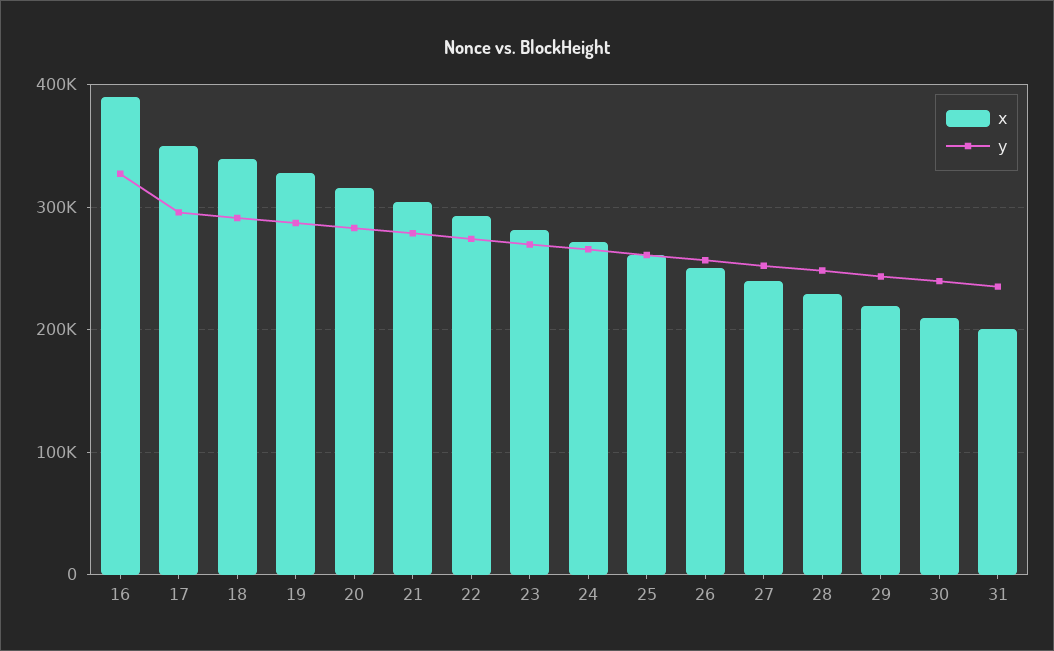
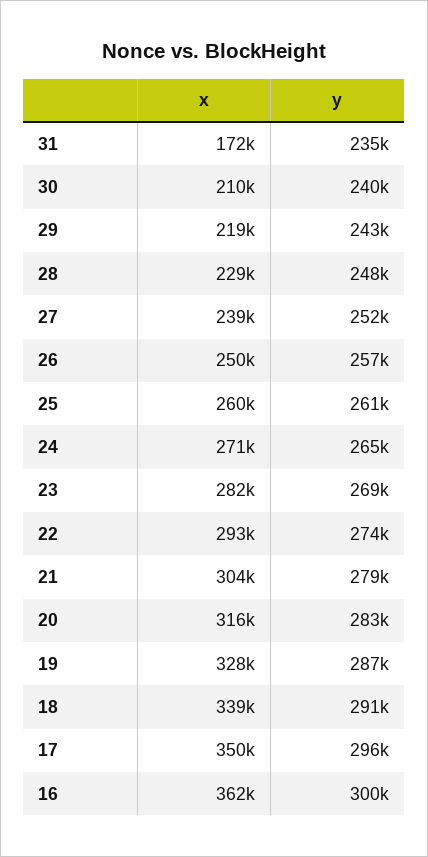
x, 16: 390000 -> 362000
y, 16: 330000 -> 300000
x, 31: 200000 -> 172000

